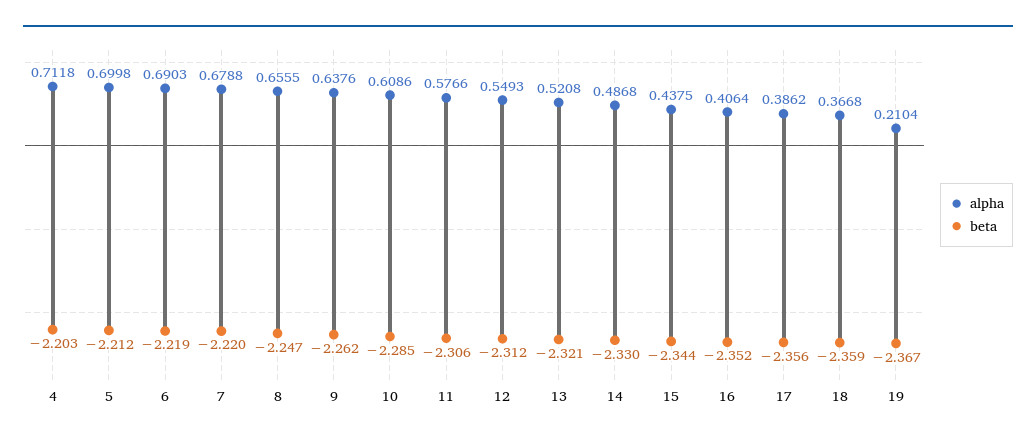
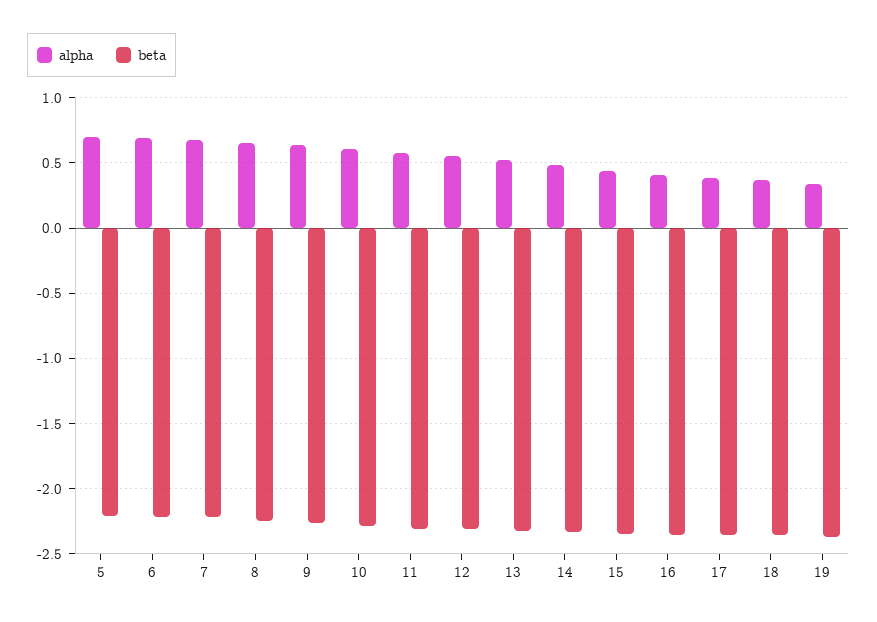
alpha, 4: 0.7118 -> none
beta, 4: -2.203 -> none
alpha, 19: 0.2104 -> 0.35

